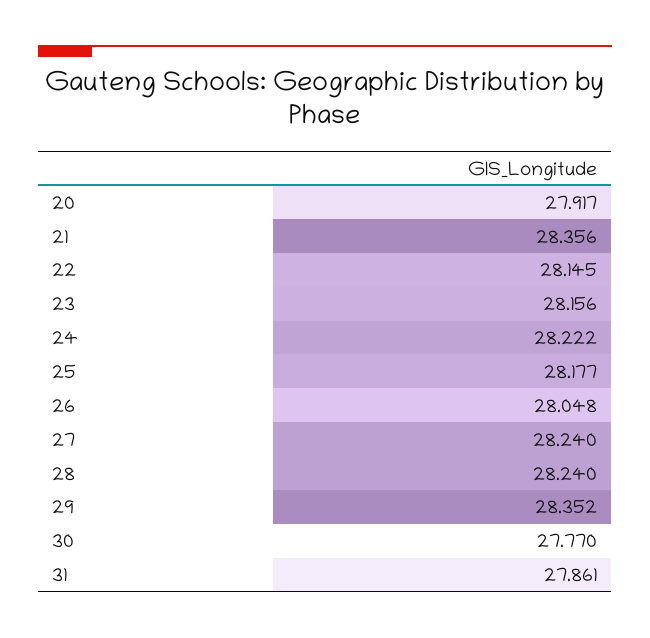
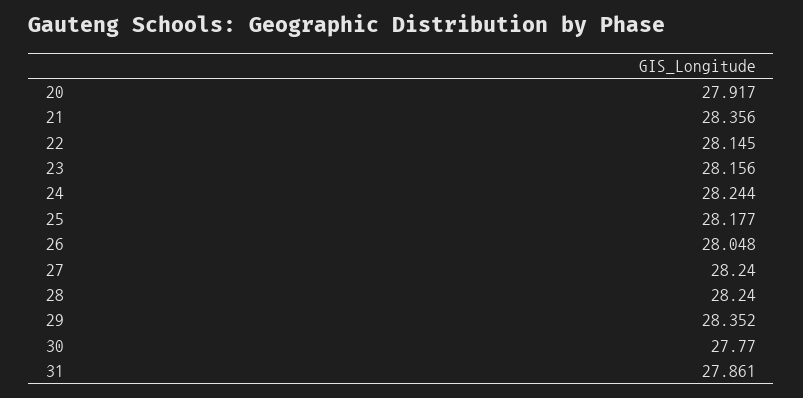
24: 28.222 -> 28.244

